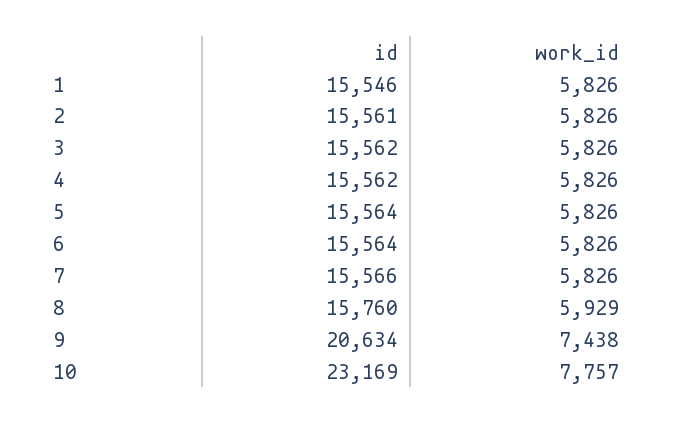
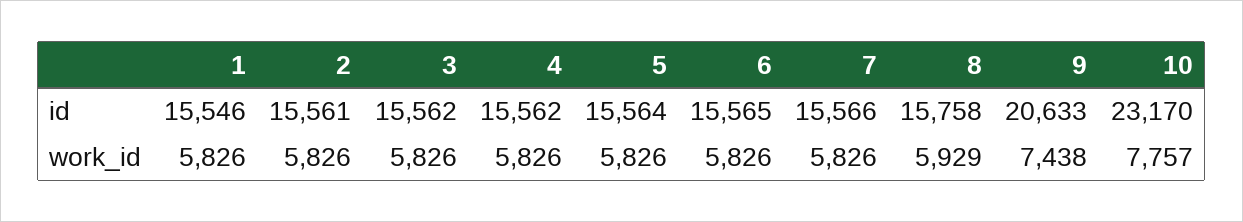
id, 6: 15564 -> 15565
id, 8: 15760 -> 15758
id, 9: 20634 -> 20633
id, 10: 23169 -> 23170

